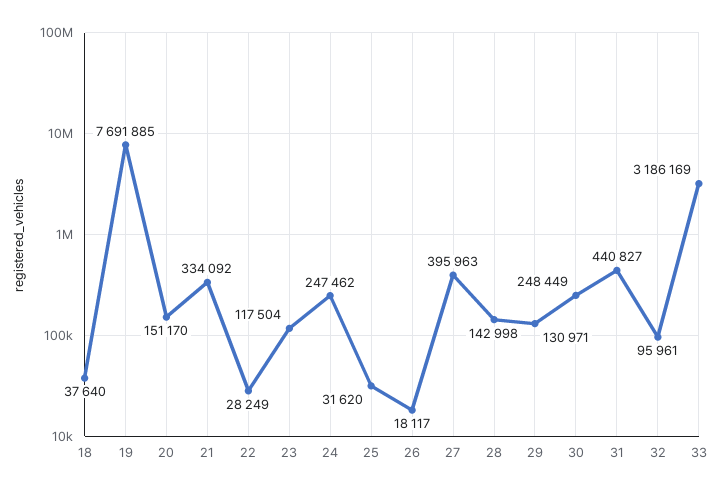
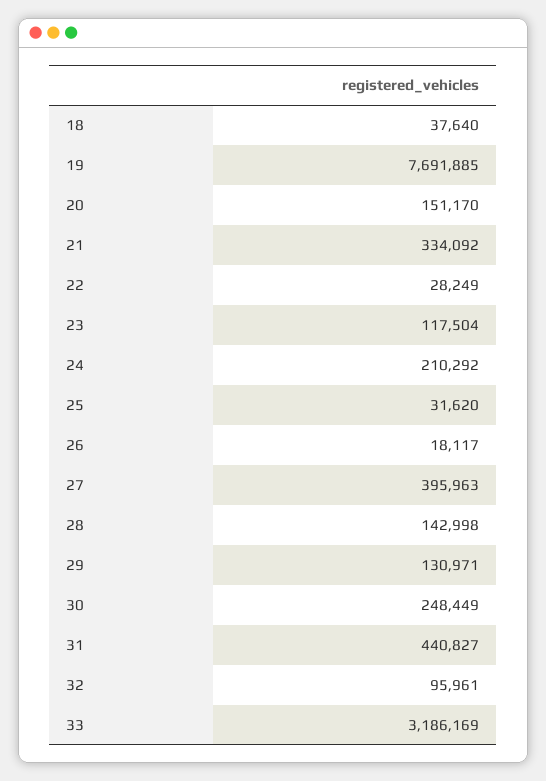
24: 247462 -> 210292

